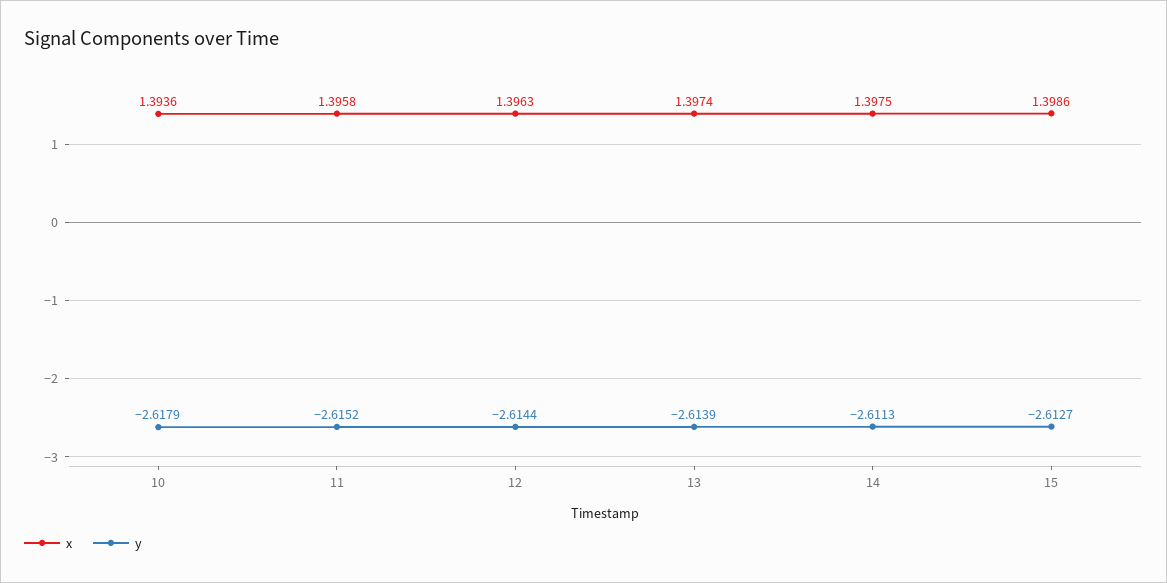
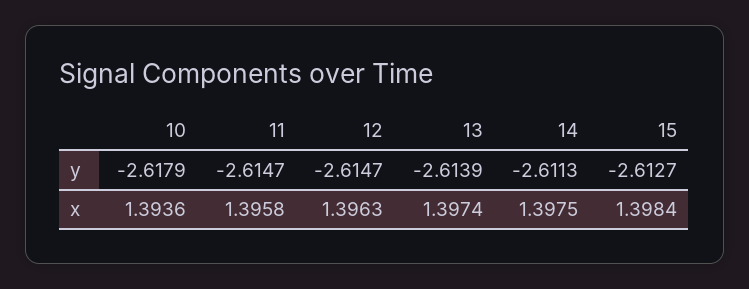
y, 11: -2.6152 -> -2.6147
y, 12: -2.6144 -> -2.6147
x, 15: 1.3986 -> 1.3984

